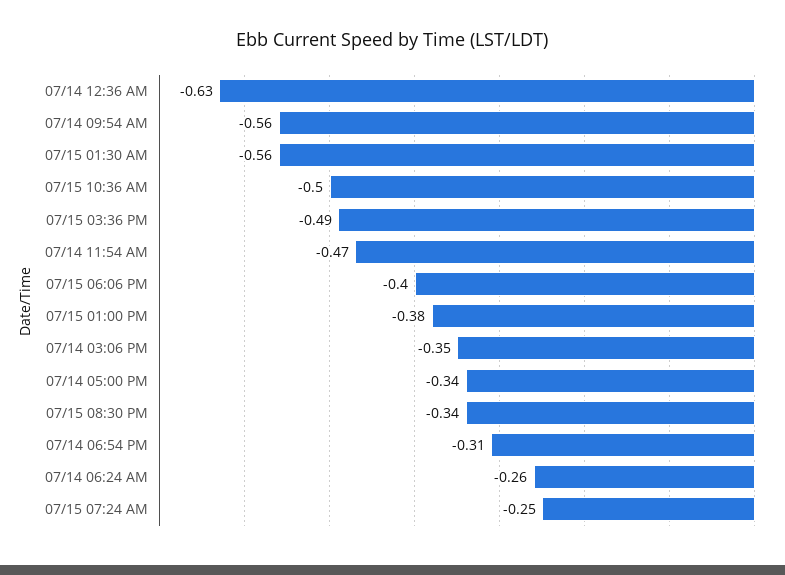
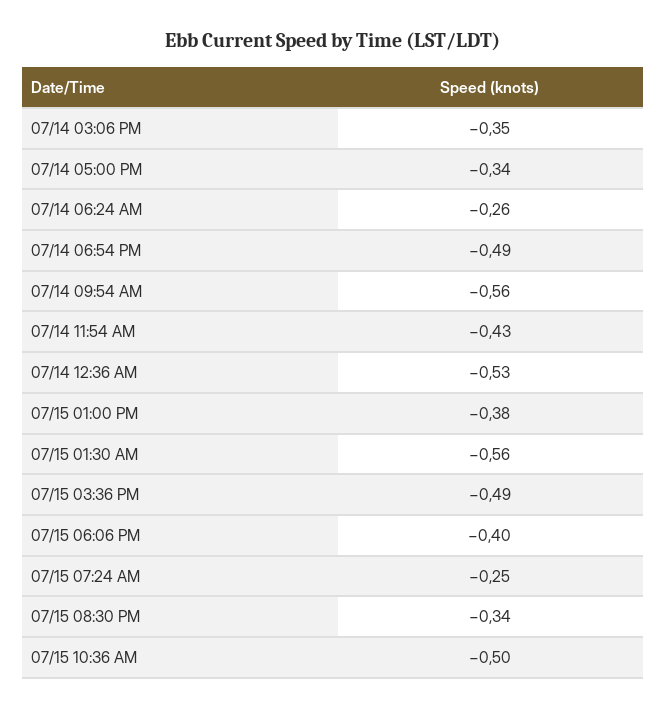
07/14 12:36 AM: -0.63 -> -0.53
07/14 11:54 AM: -0.47 -> -0.43
07/14 06:54 PM: -0.31 -> -0.49

